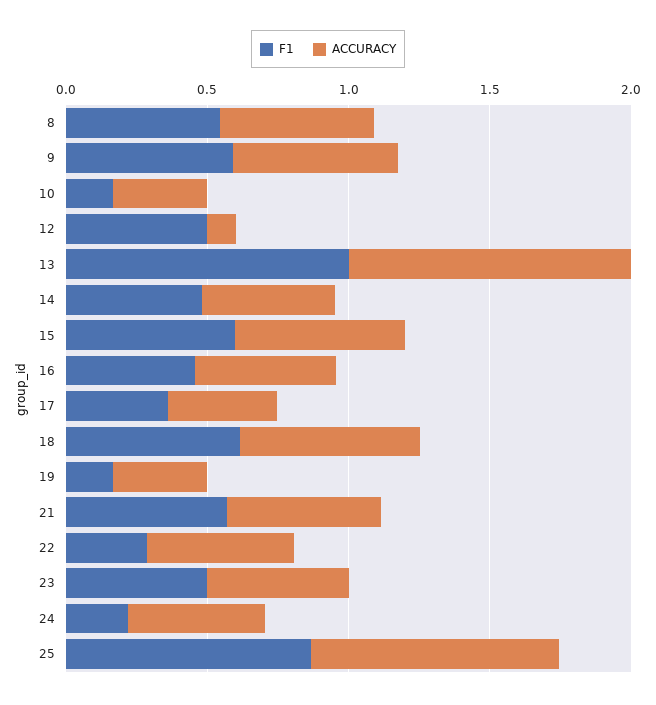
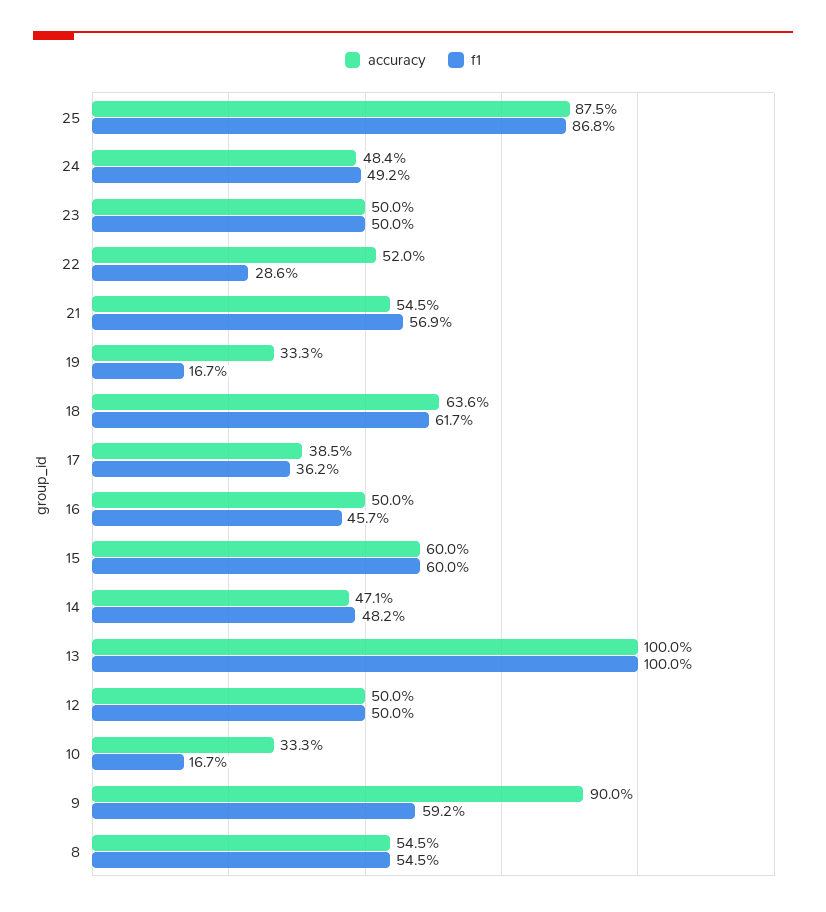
ACCURACY, 9: 0.6 -> 0.9
ACCURACY, 12: 0.1 -> 0.5
F1, 24: 0.2 -> 0.492

